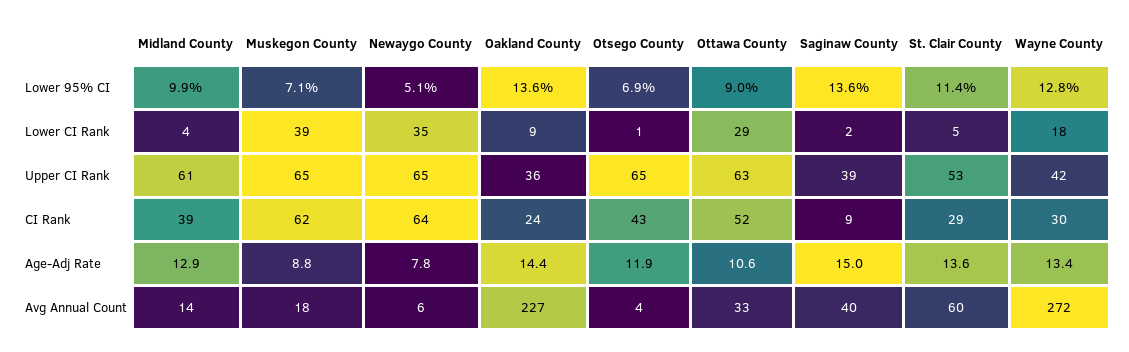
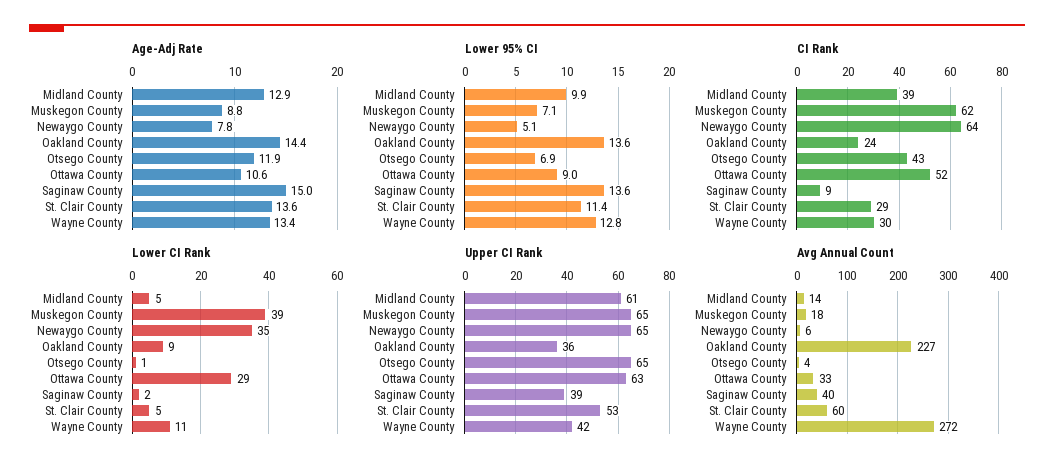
Lower CI Rank, Midland County: 4 -> 5
Lower CI Rank, Wayne County: 18 -> 11

